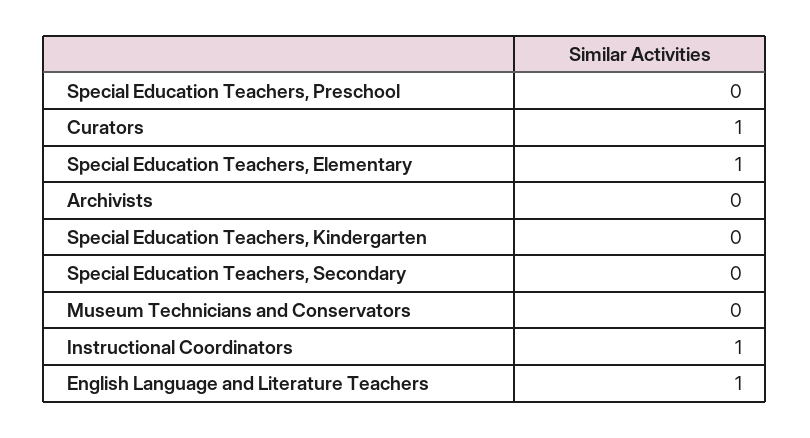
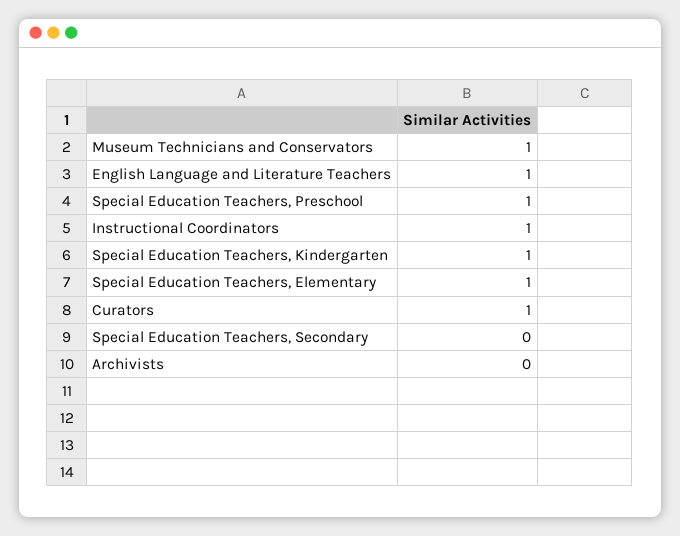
Special Education Teachers, Preschool: 0 -> 1
Special Education Teachers, Kindergarten: 0 -> 1
Museum Technicians and Conservators: 0 -> 1

